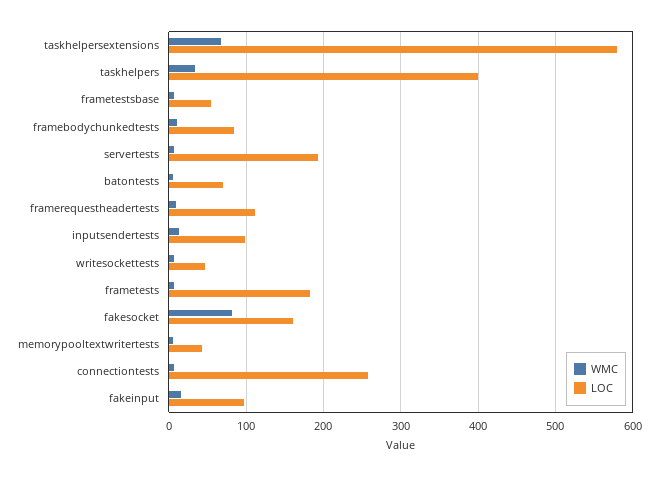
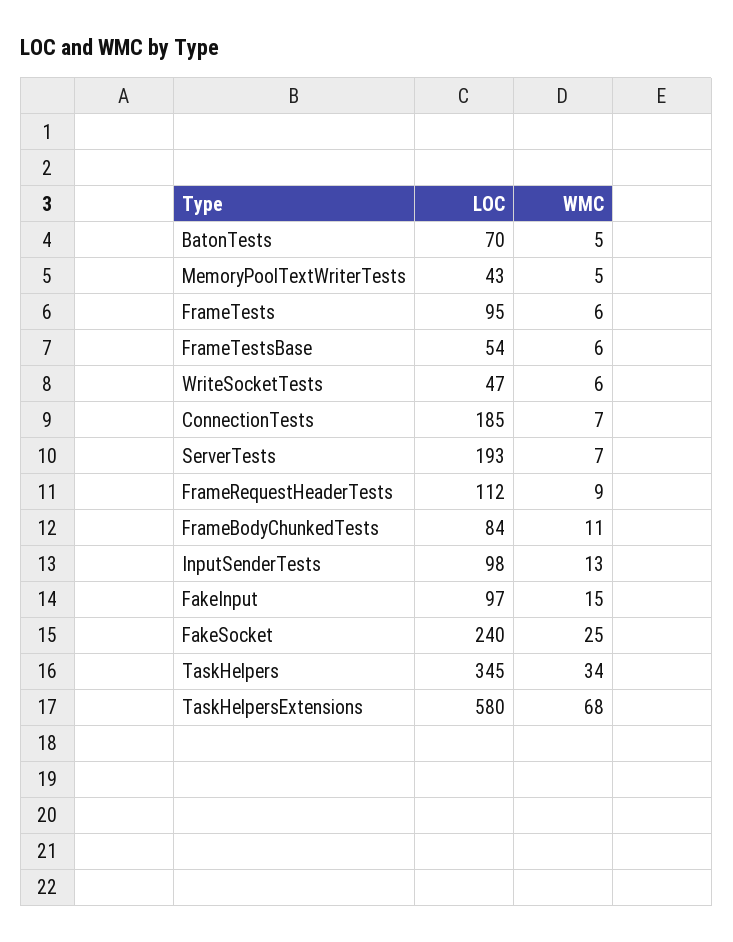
LOC, taskhelpers: 400 -> 345
LOC, frametests: 180 -> 95
WMC, fakesocket: 80 -> 25
LOC, fakesocket: 160 -> 240
LOC, connectiontests: 260 -> 185

